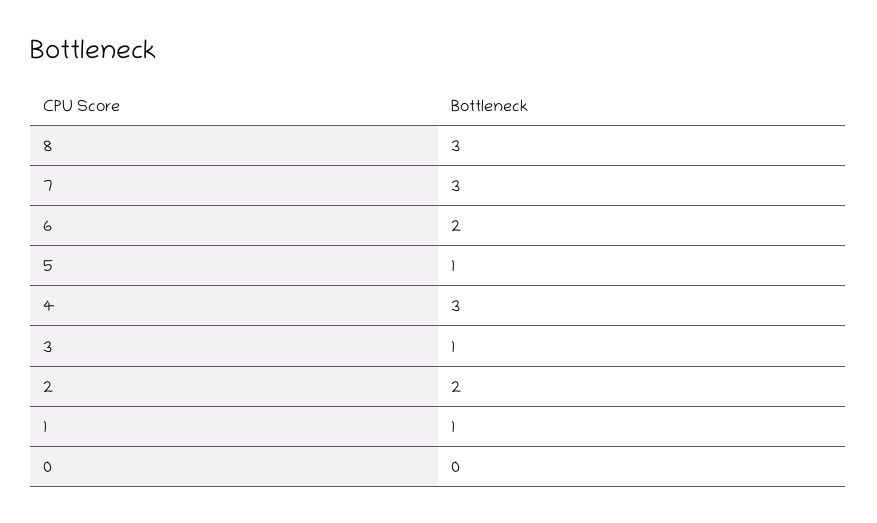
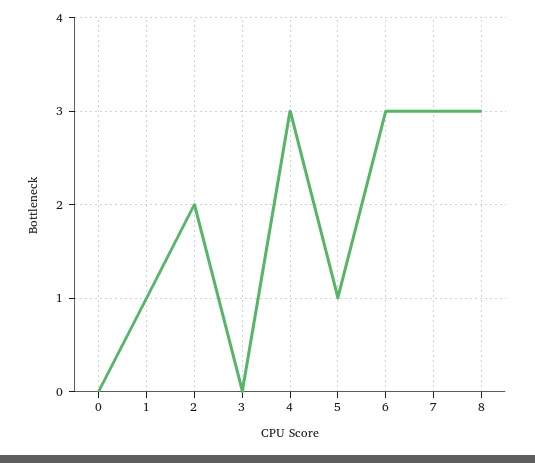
6: 2 -> 3
3: 1 -> 0

